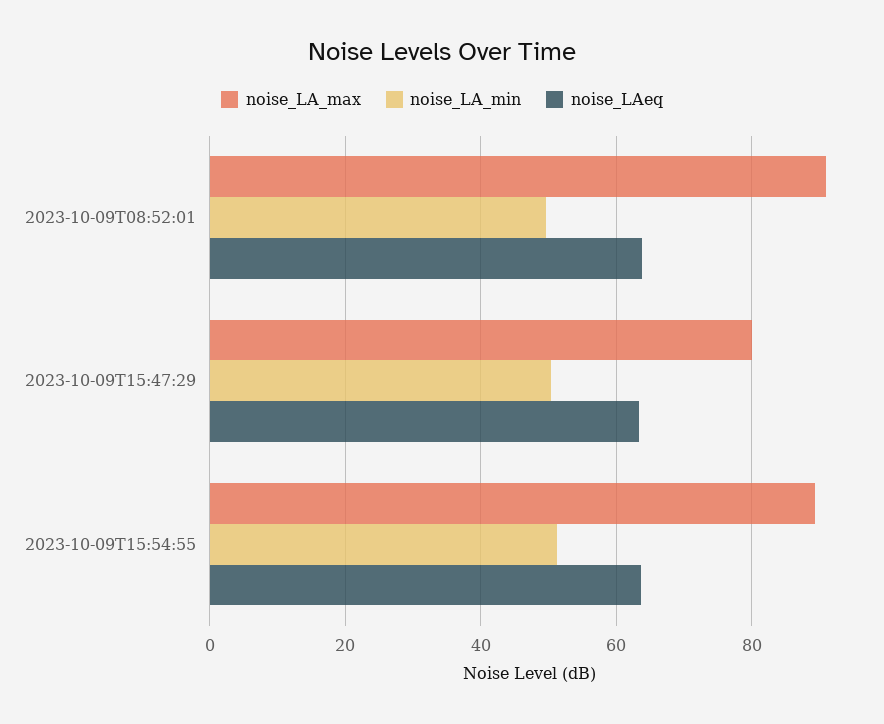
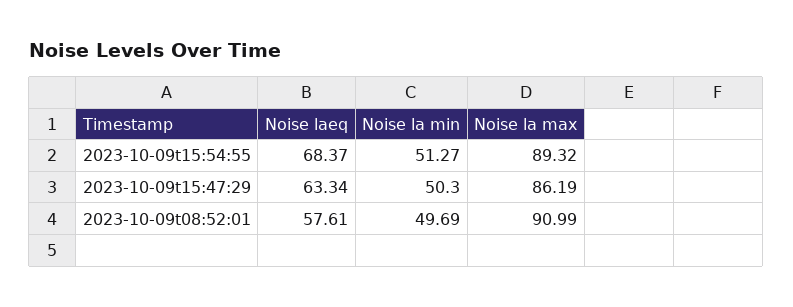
noise_LAeq, 2023-10-09T08:52:01: 64 -> 57.61
noise_LA_max, 2023-10-09T15:47:29: 80 -> 86.19
noise_LAeq, 2023-10-09T15:54:55: 64 -> 68.37

